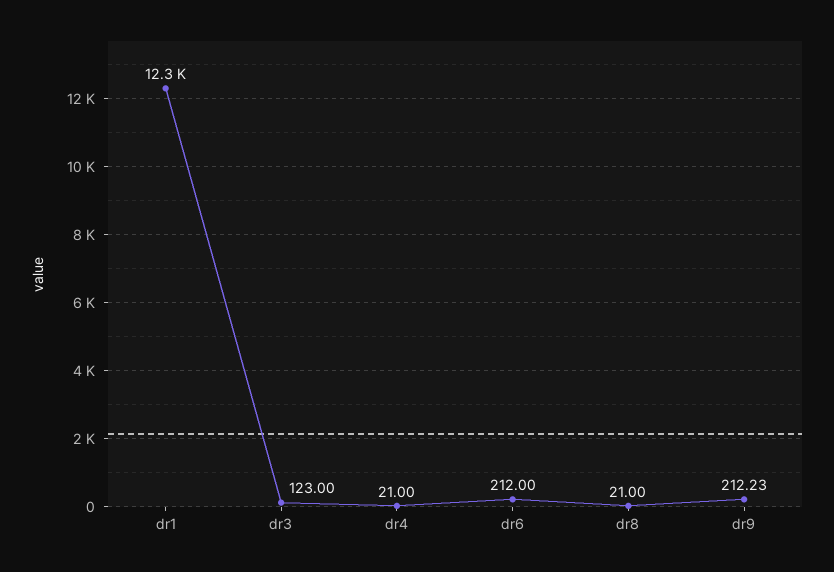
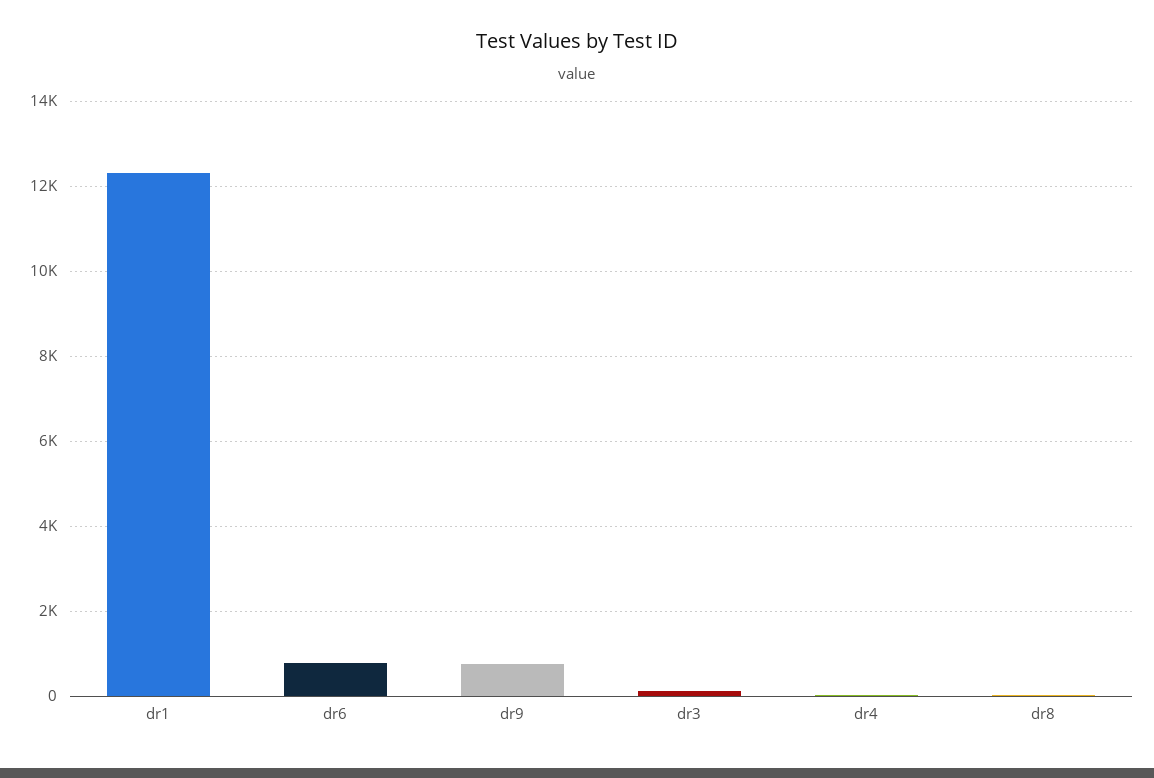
dr6: 212 -> 800
dr9: 212.23 -> 800

